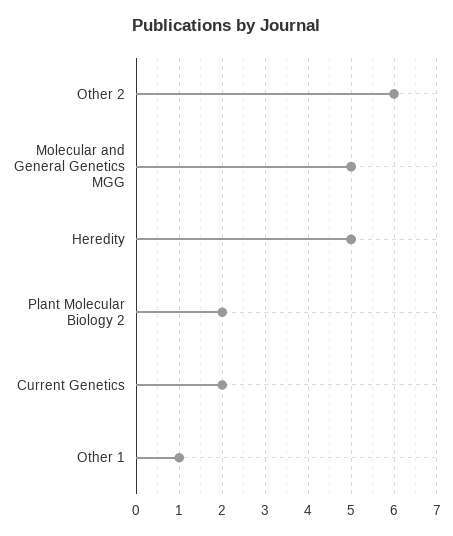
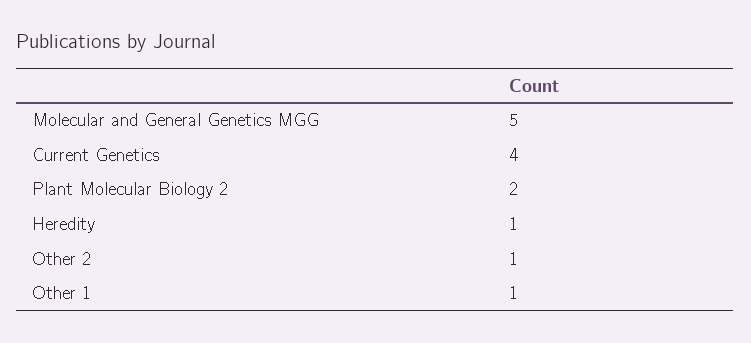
Other 2: 6 -> 1
Heredity: 5 -> 1
Current Genetics: 2 -> 4

